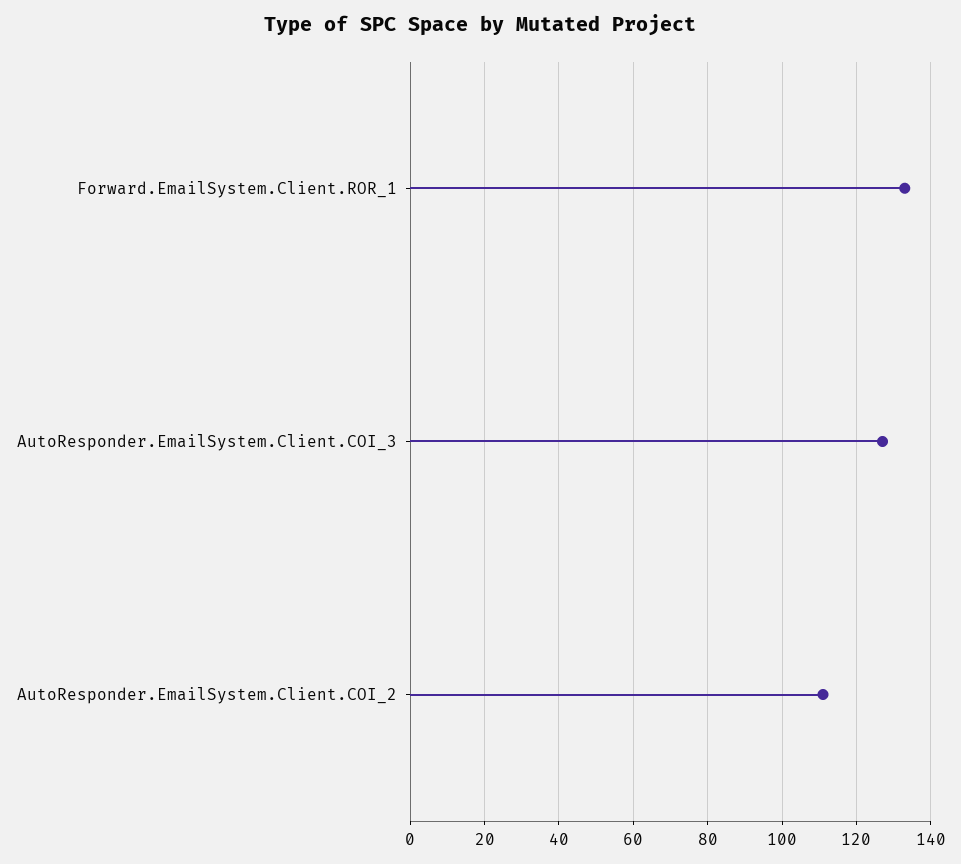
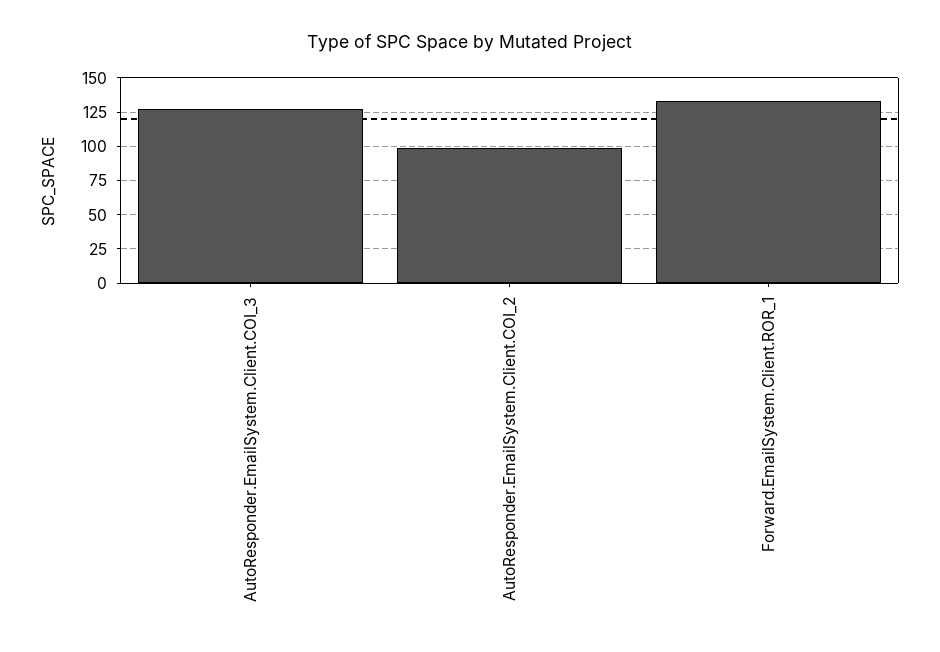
AutoResponder.EmailSystem.Client.COI_2: 110 -> 100

